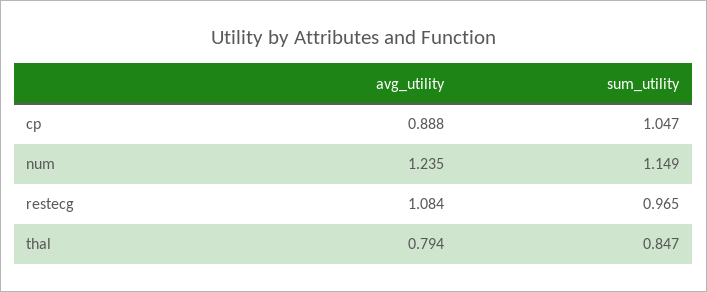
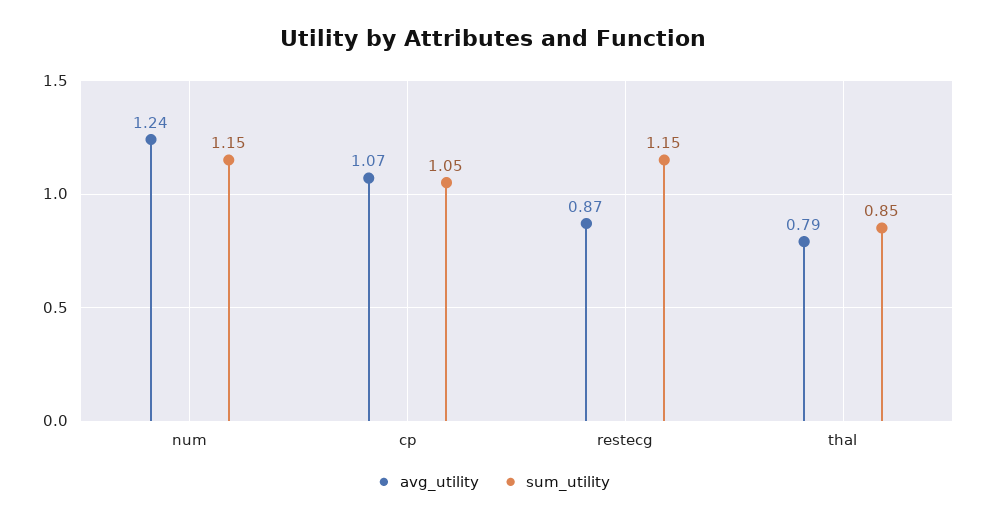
avg_utility, cp: 0.888 -> 1.07
avg_utility, restecg: 1.084 -> 0.87
sum_utility, restecg: 0.965 -> 1.15

